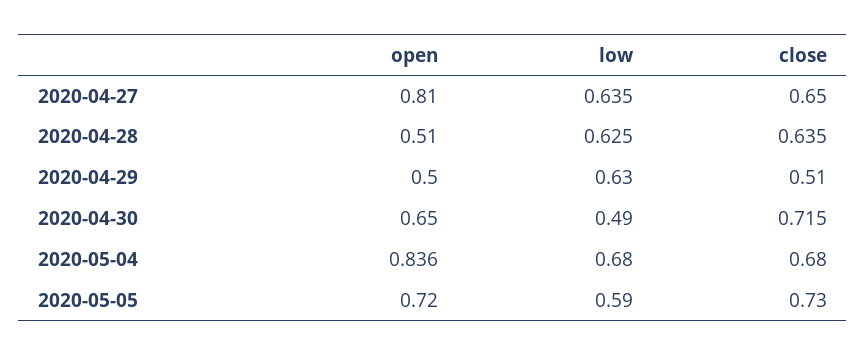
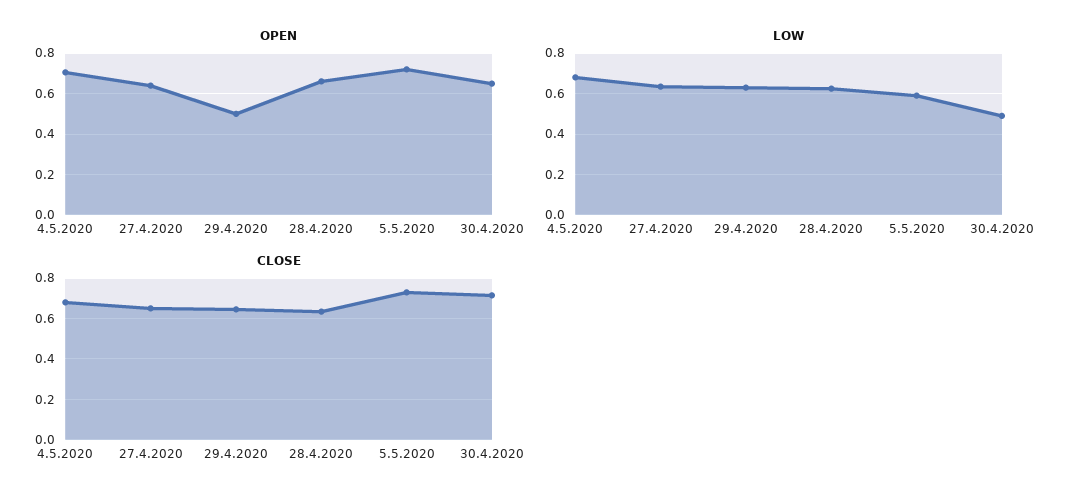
open, 2020-04-27: 0.81 -> 0.65
open, 2020-04-28: 0.51 -> 0.65
close, 2020-04-29: 0.51 -> 0.65
open, 2020-05-04: 0.836 -> 0.7

